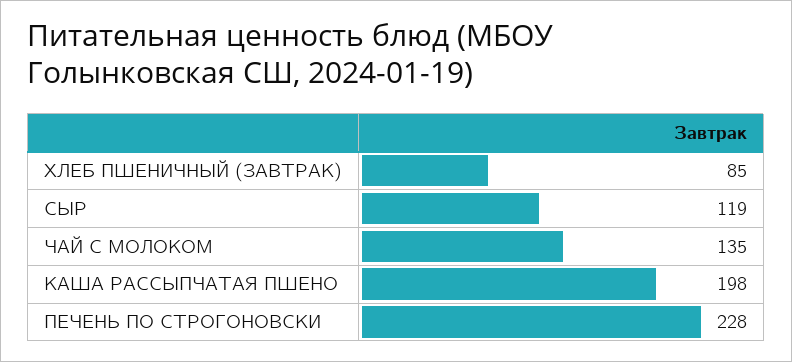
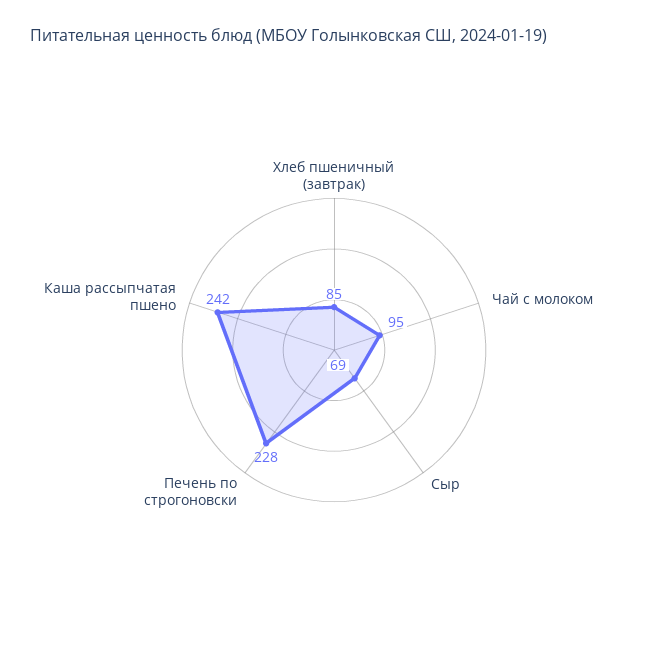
СЫР: 119 -> 69
ЧАЙ С МОЛОКОМ: 135 -> 95
КАША РАССЫПЧАТАЯ ПШЕНО: 198 -> 242

